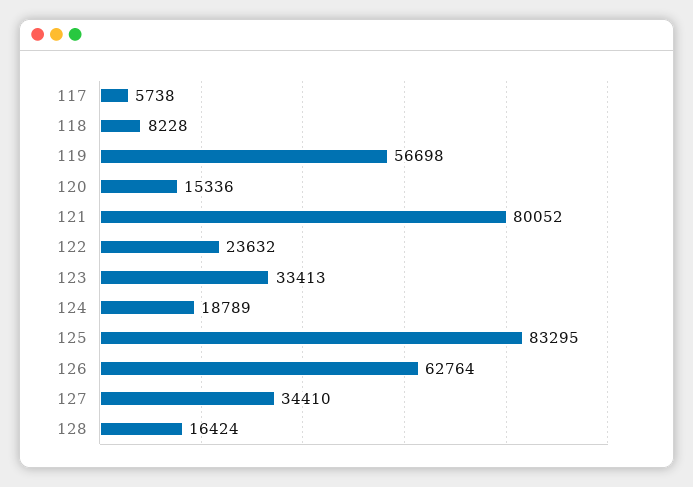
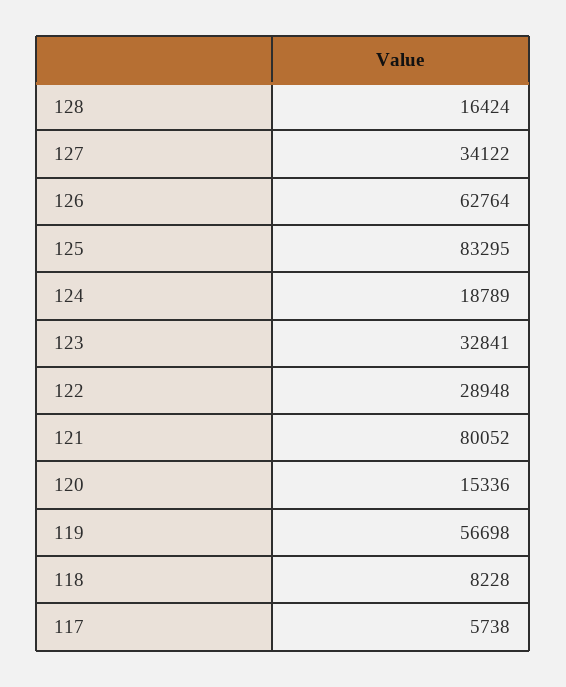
122: 23632 -> 28948
123: 33413 -> 32841
127: 34410 -> 34122

